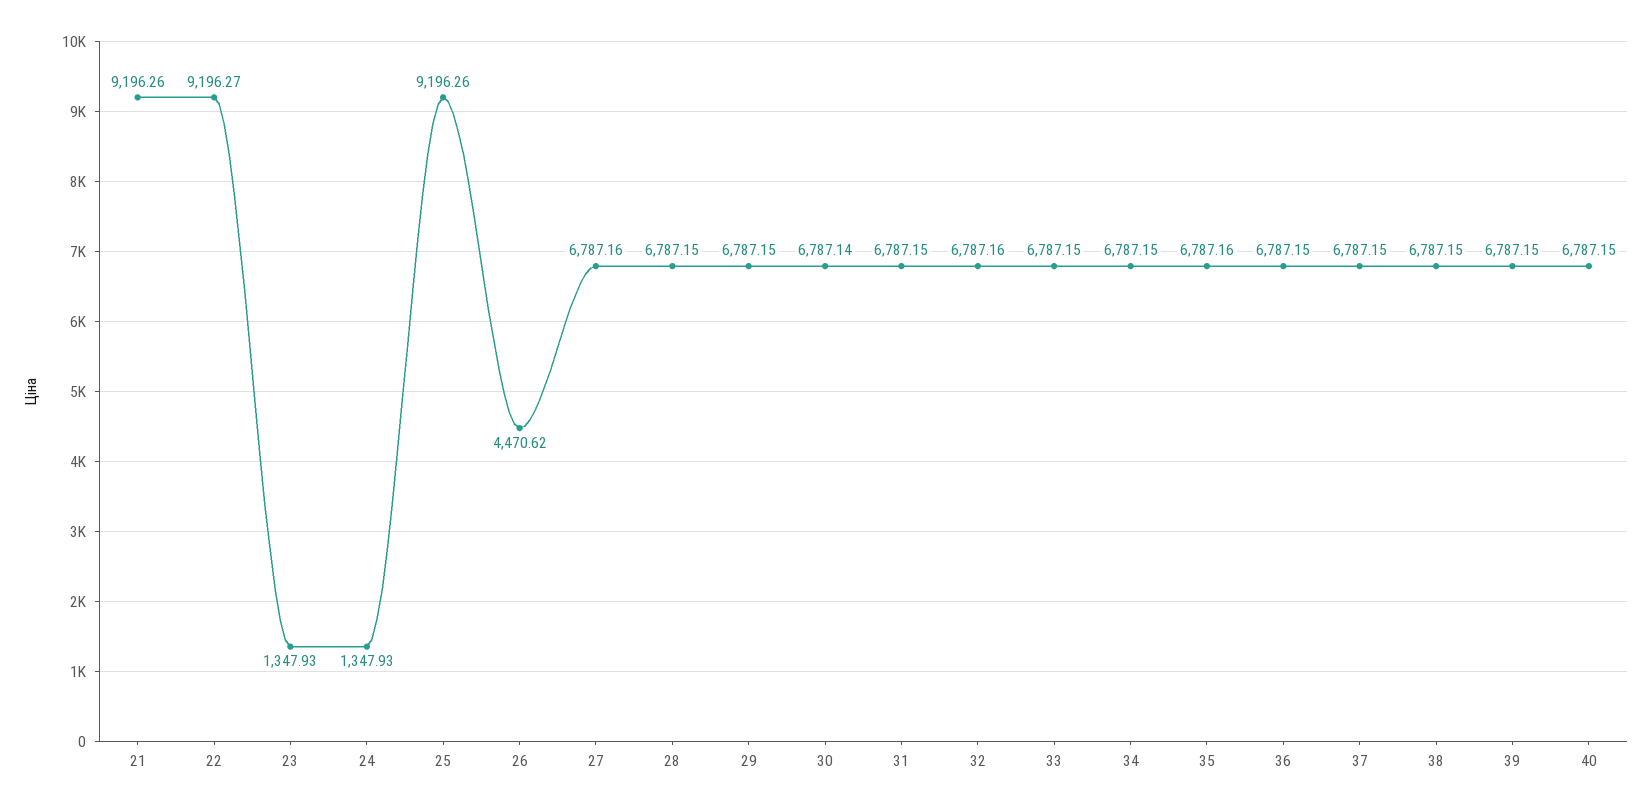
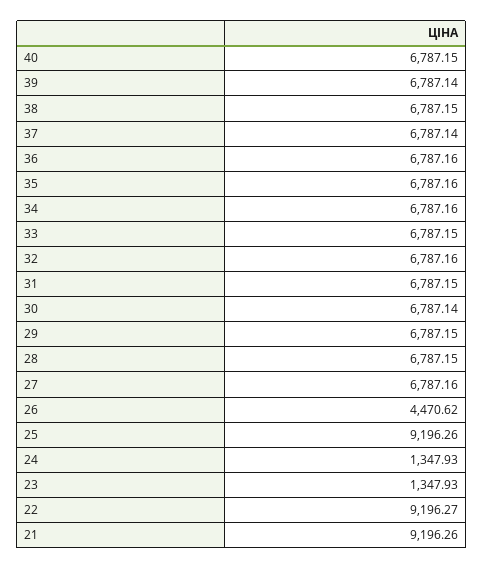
34: 6787.15 -> 6787.16
36: 6787.15 -> 6787.16
37: 6787.15 -> 6787.14
39: 6787.15 -> 6787.14

